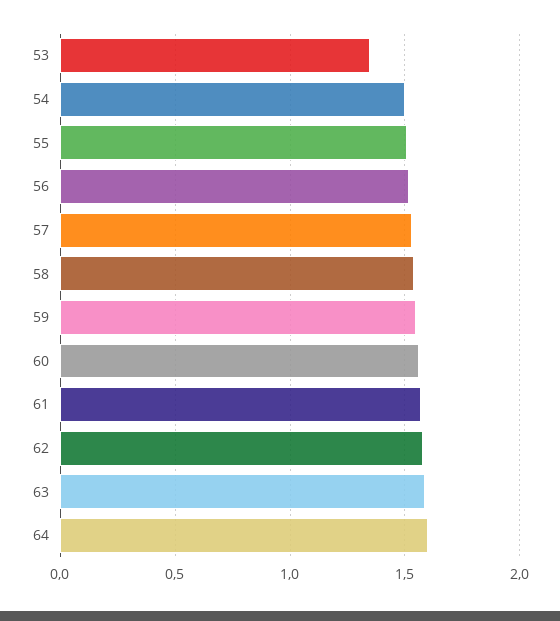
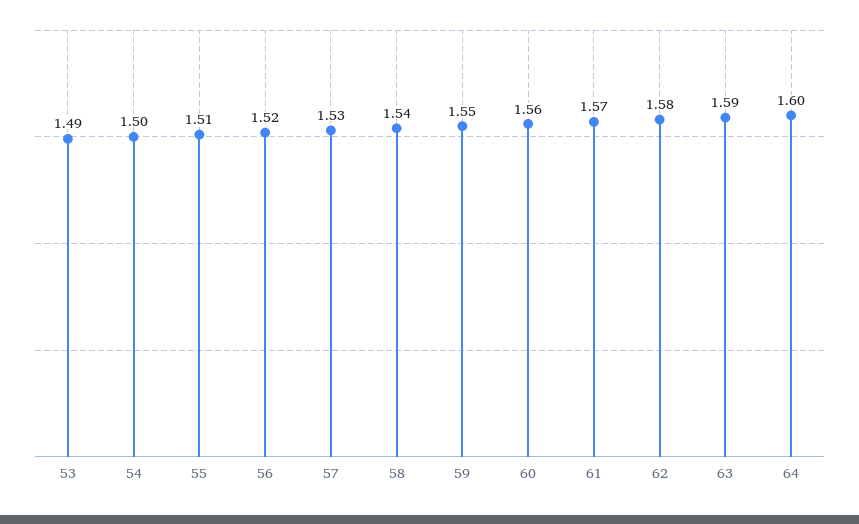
53: 1.35 -> 1.49

